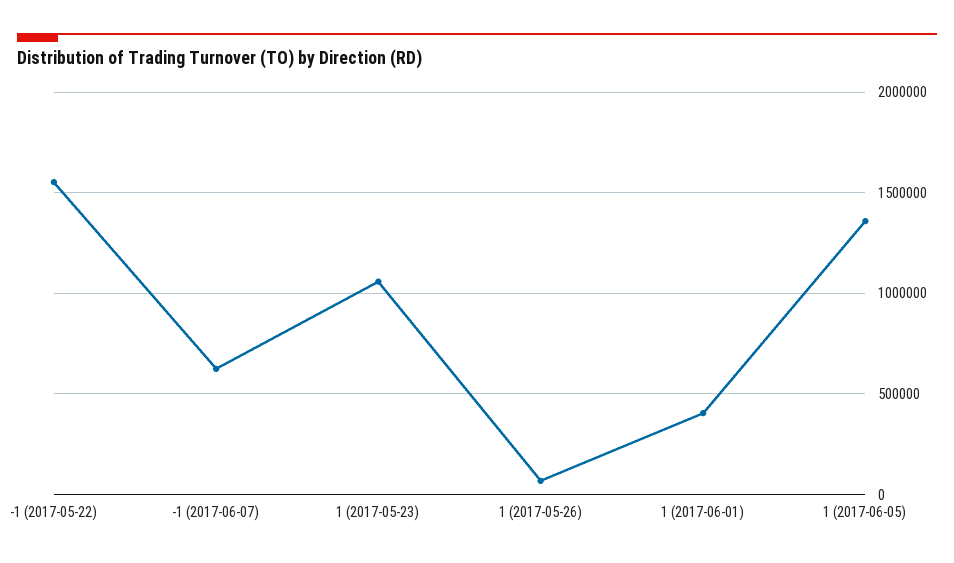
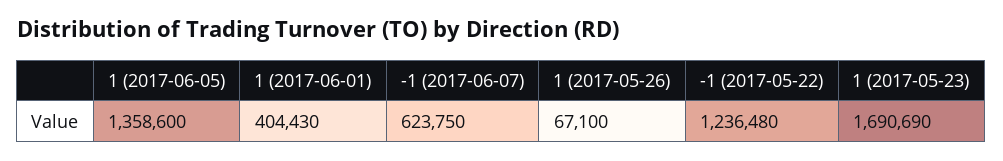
-1 (2017-05-22): 1550000 -> 1236480
1 (2017-05-23): 1050000 -> 1690690

